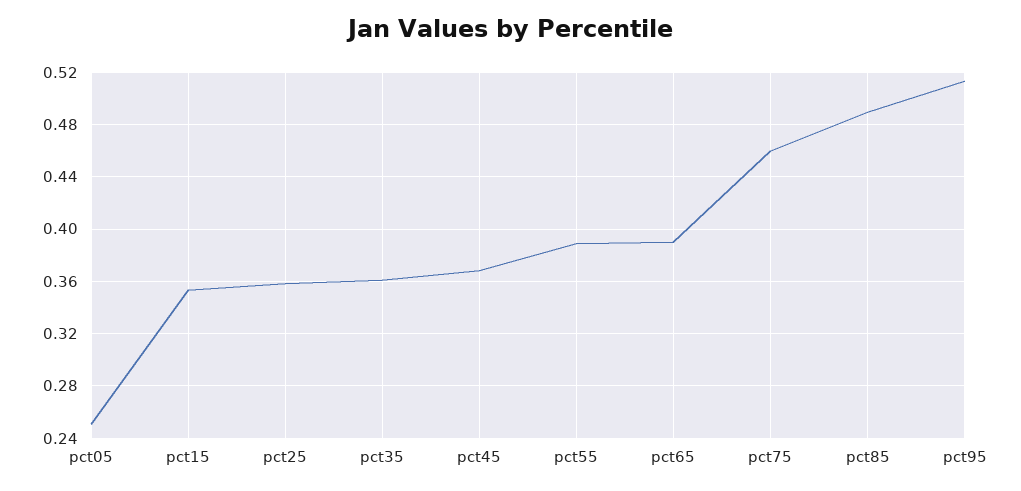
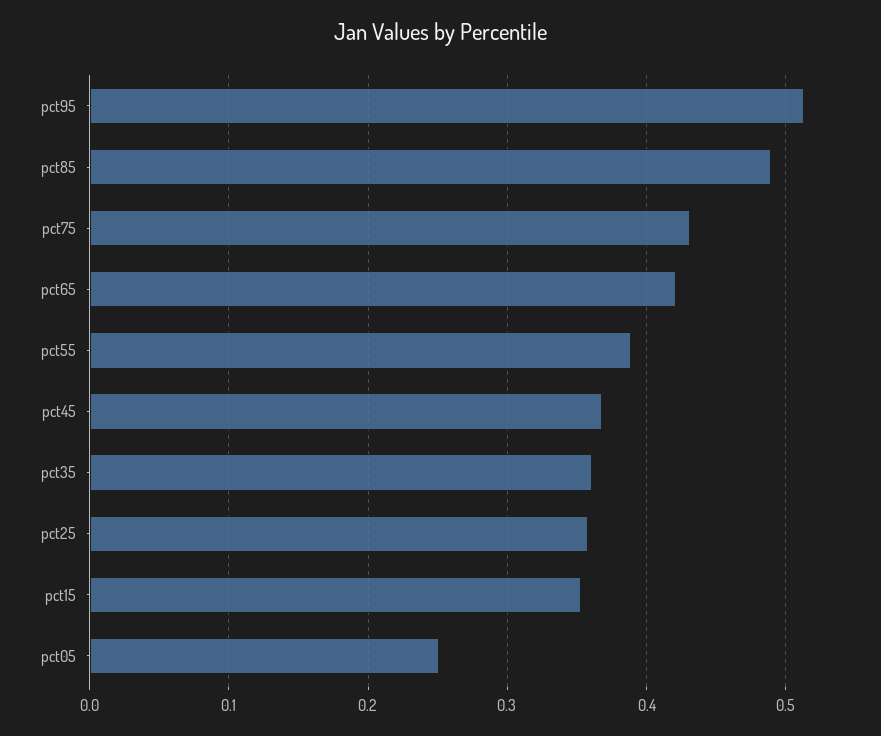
pct65: 0.39 -> 0.42
pct75: 0.46 -> 0.43

